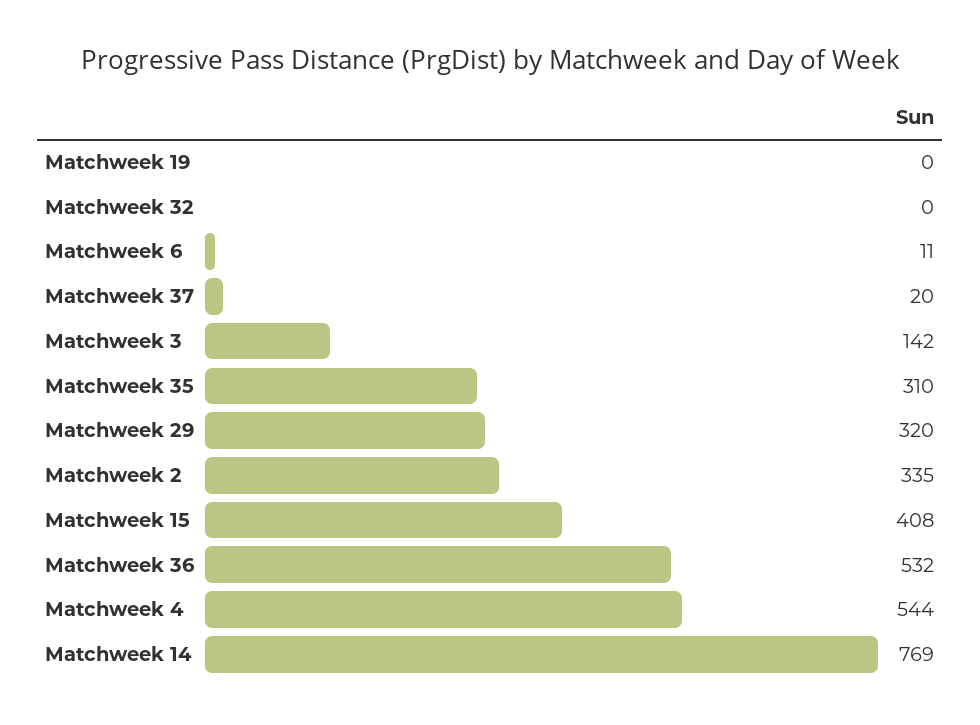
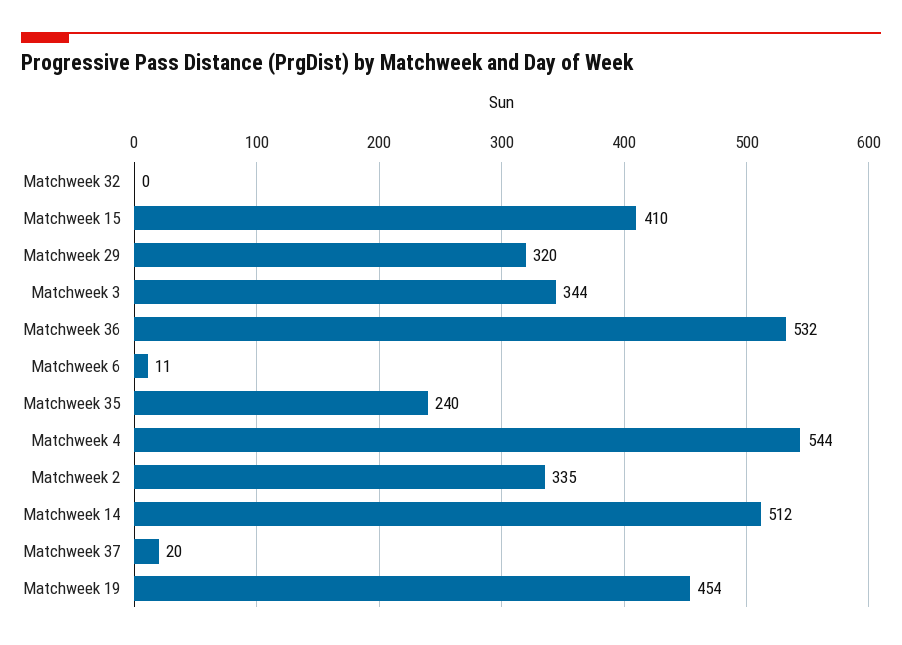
Matchweek 19: 0 -> 454
Matchweek 3: 142 -> 344
Matchweek 35: 310 -> 240
Matchweek 15: 408 -> 410
Matchweek 14: 769 -> 512

